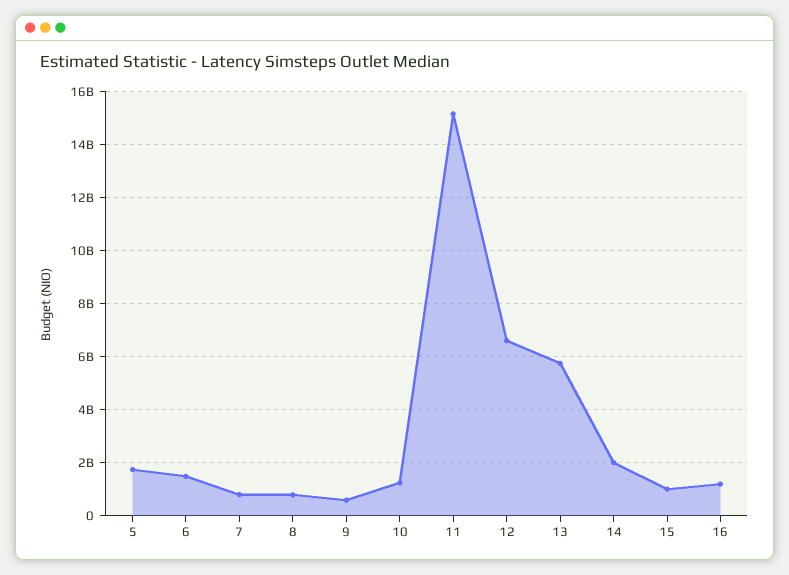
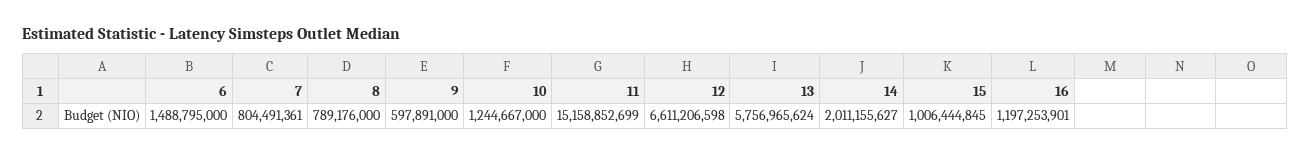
5: 1750000000 -> none

